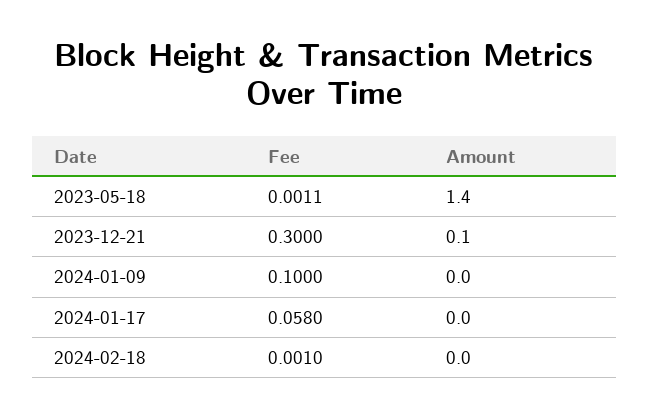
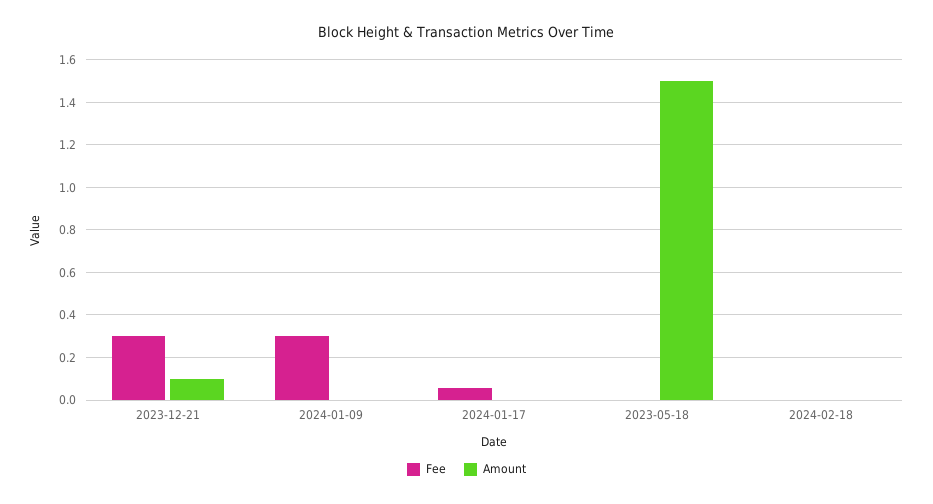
Amount, 2023-05-18: 1.4 -> 1.5
Fee, 2024-01-09: 0.1 -> 0.3

